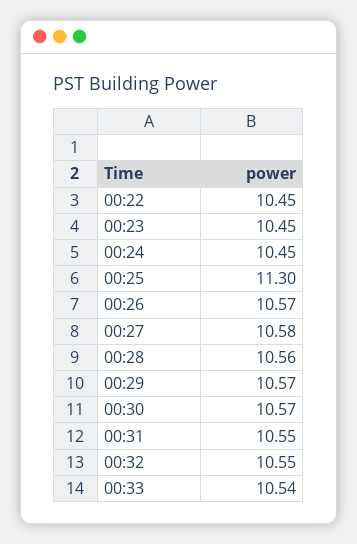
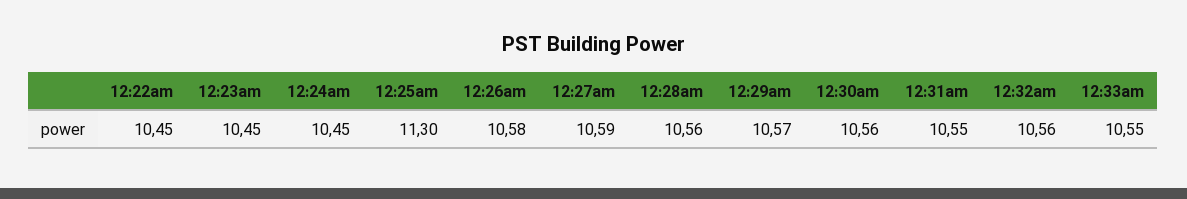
00:26: 10.57 -> 10.58
00:27: 10.58 -> 10.59
00:30: 10.57 -> 10.56
00:32: 10.55 -> 10.56
00:33: 10.54 -> 10.55

